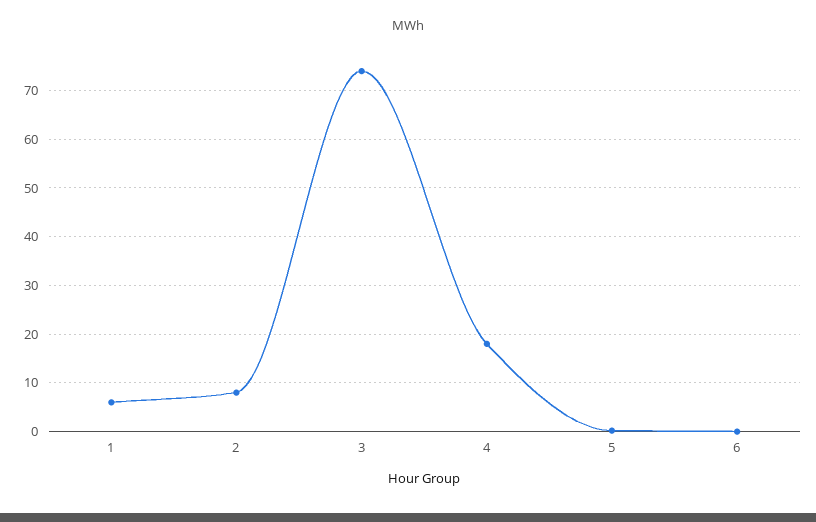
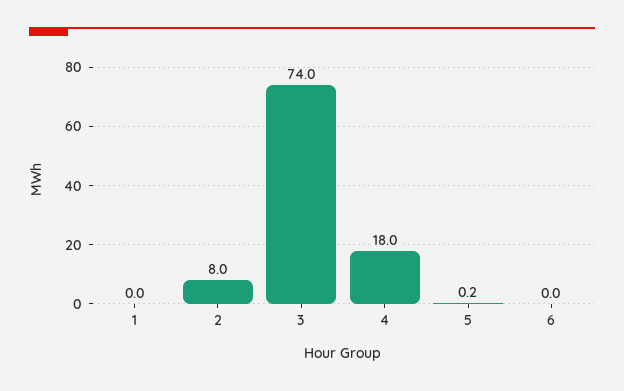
1: 6 -> 0

